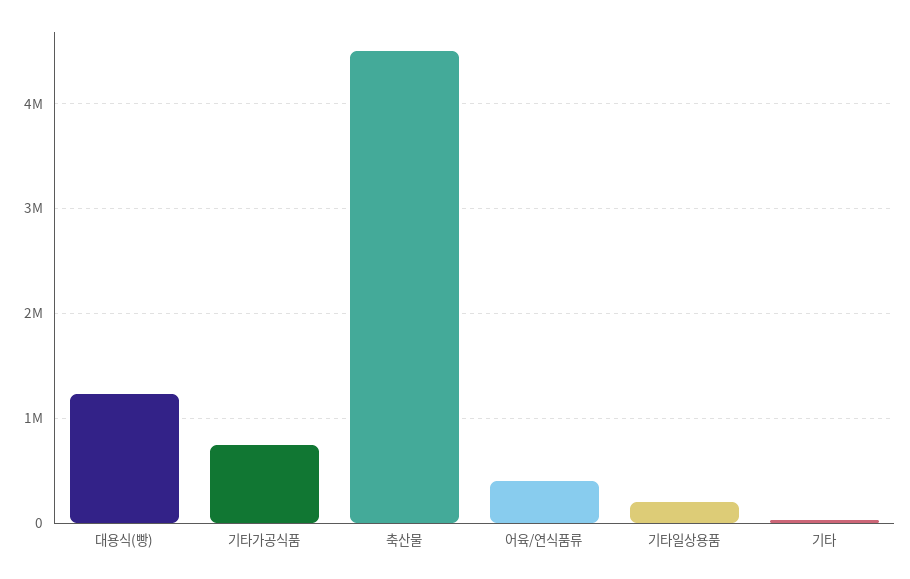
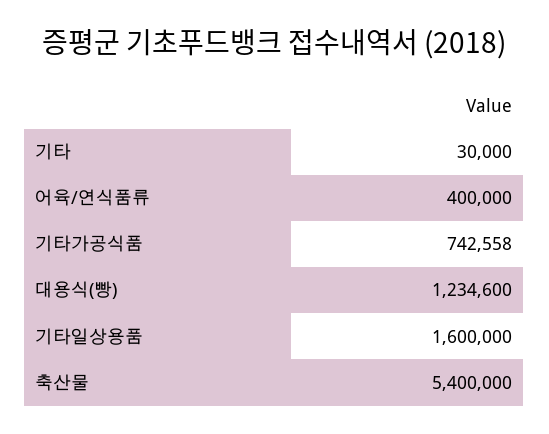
축산물: 4500000 -> 5400000
기타일상용품: 200000 -> 1600000

